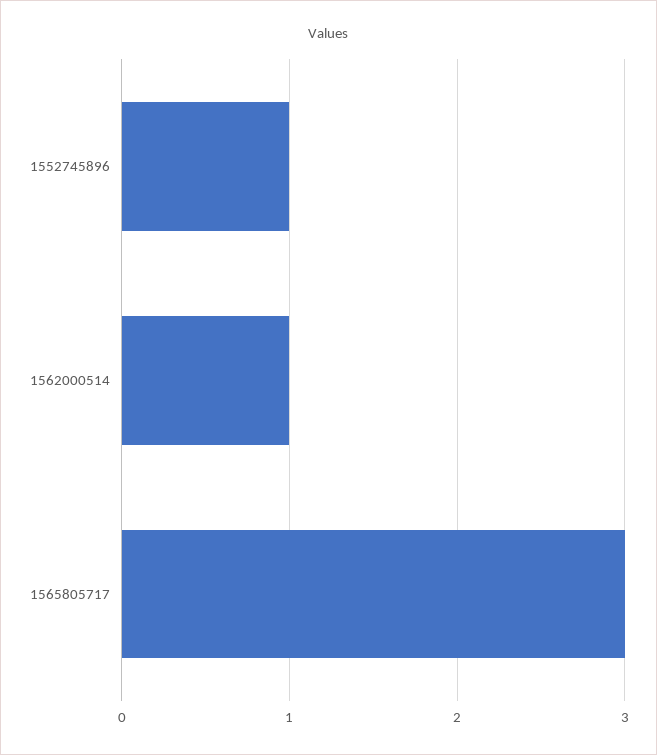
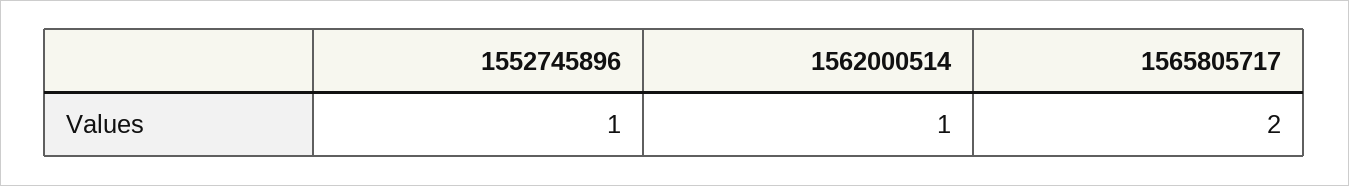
1565805717: 3 -> 2

